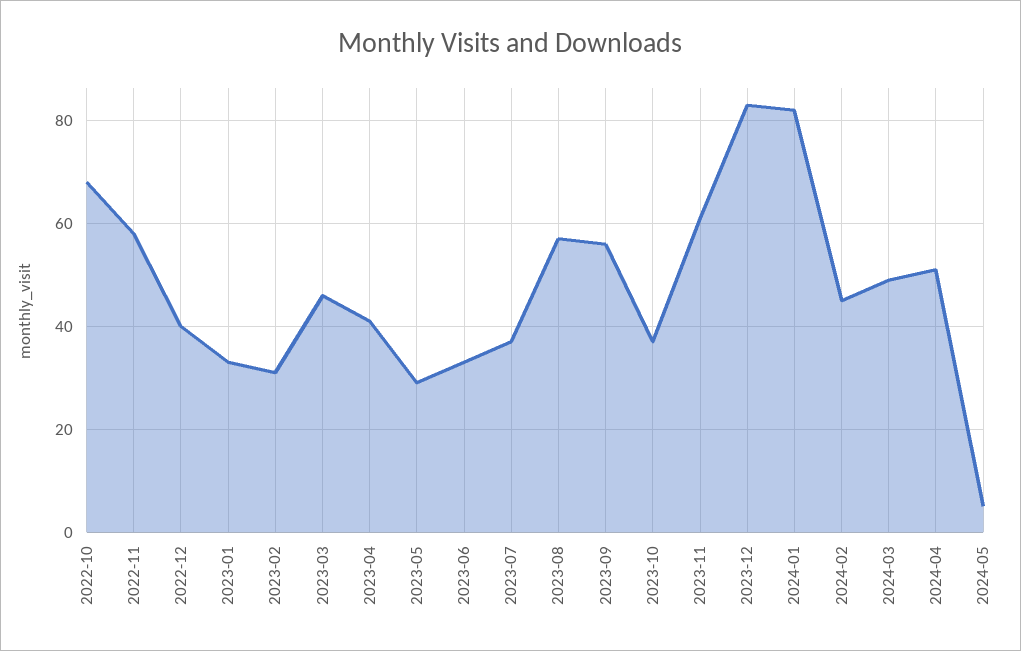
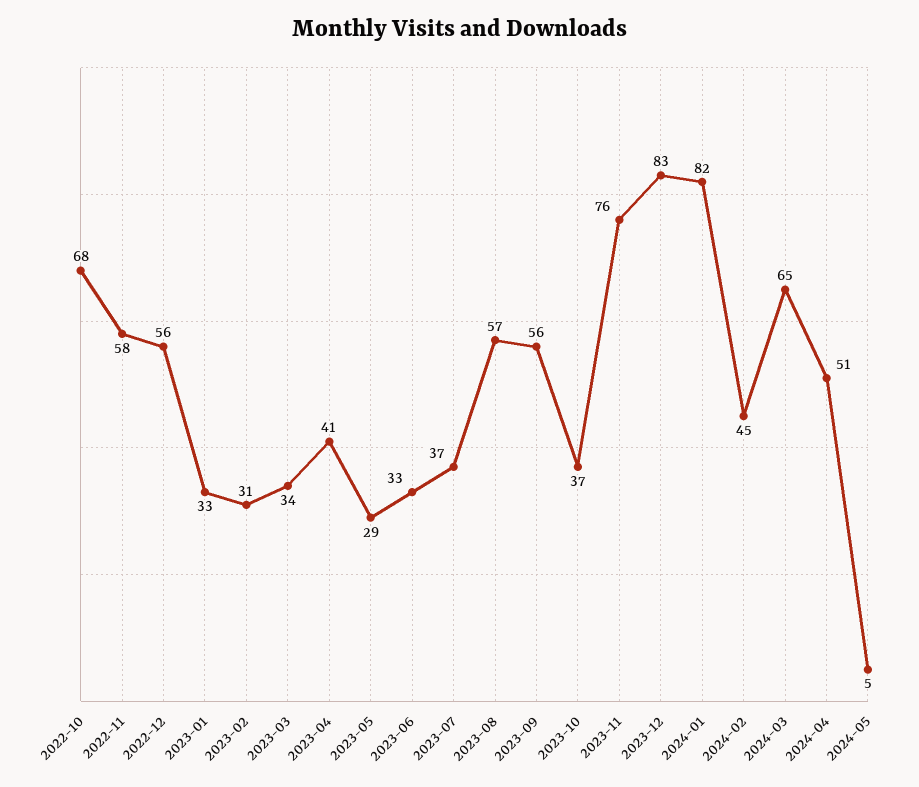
2022-12: 40 -> 56
2023-03: 45 -> 34
2023-11: 60 -> 76
2024-03: 50 -> 65

